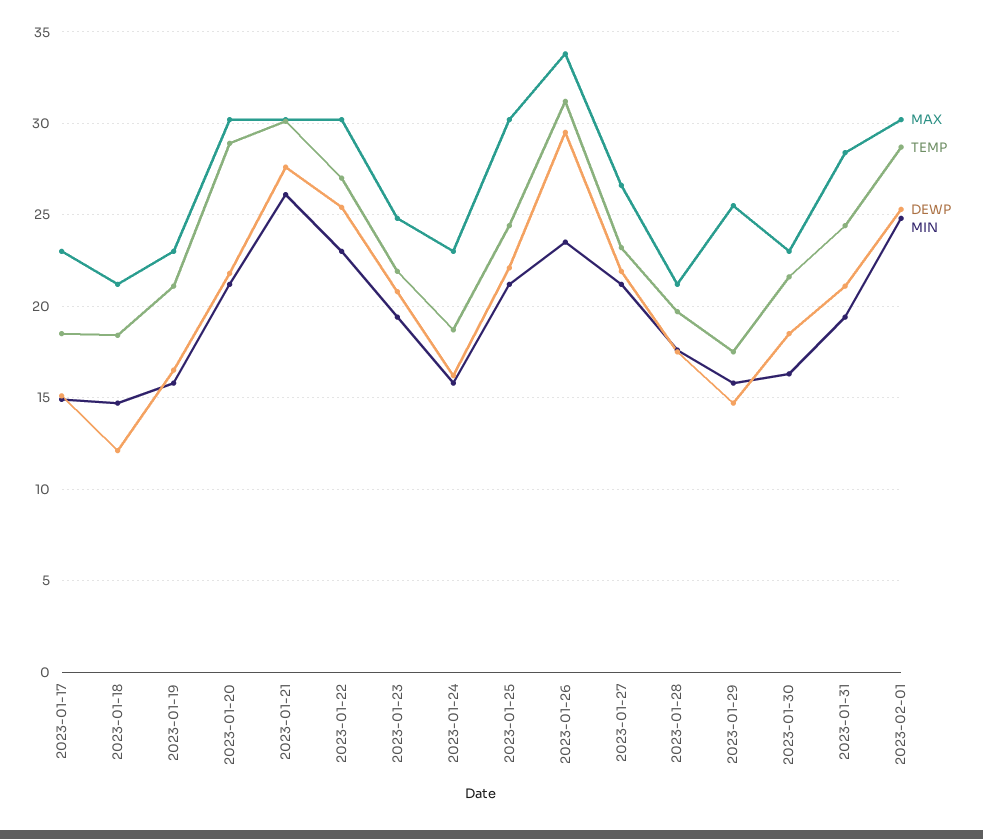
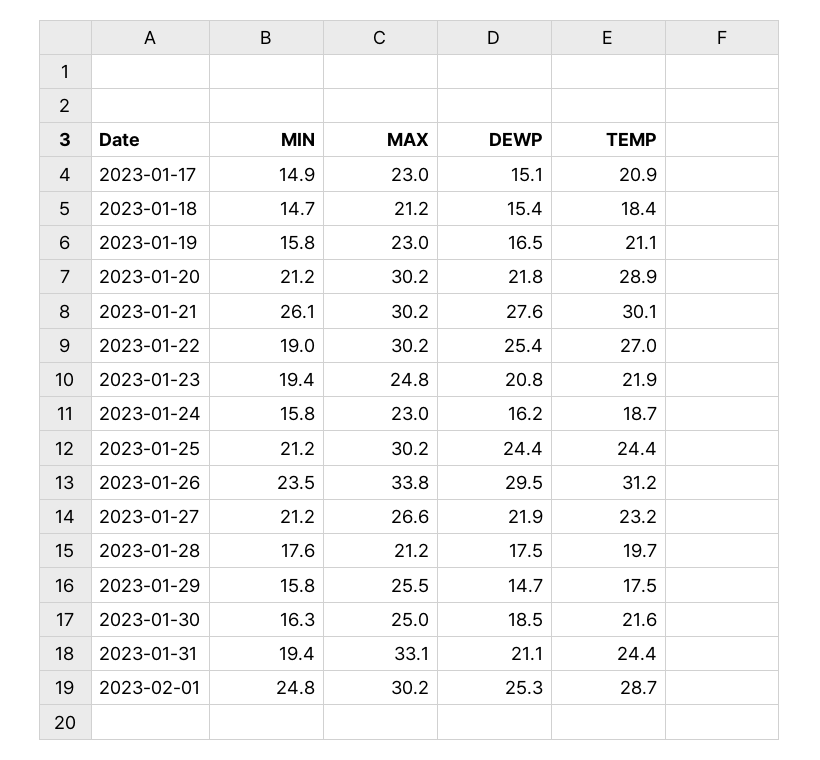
TEMP, 2023-01-17: 18.5 -> 20.9
DEWP, 2023-01-18: 12 -> 15.4
MIN, 2023-01-22: 23 -> 19
DEWP, 2023-01-25: 22 -> 24.4
MAX, 2023-01-30: 23 -> 25
MAX, 2023-01-31: 28.5 -> 33.1

